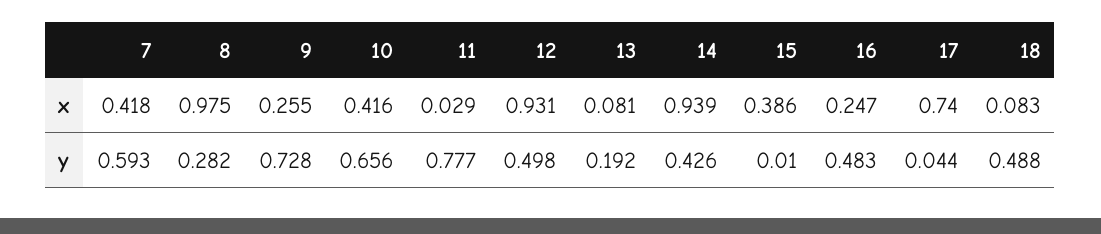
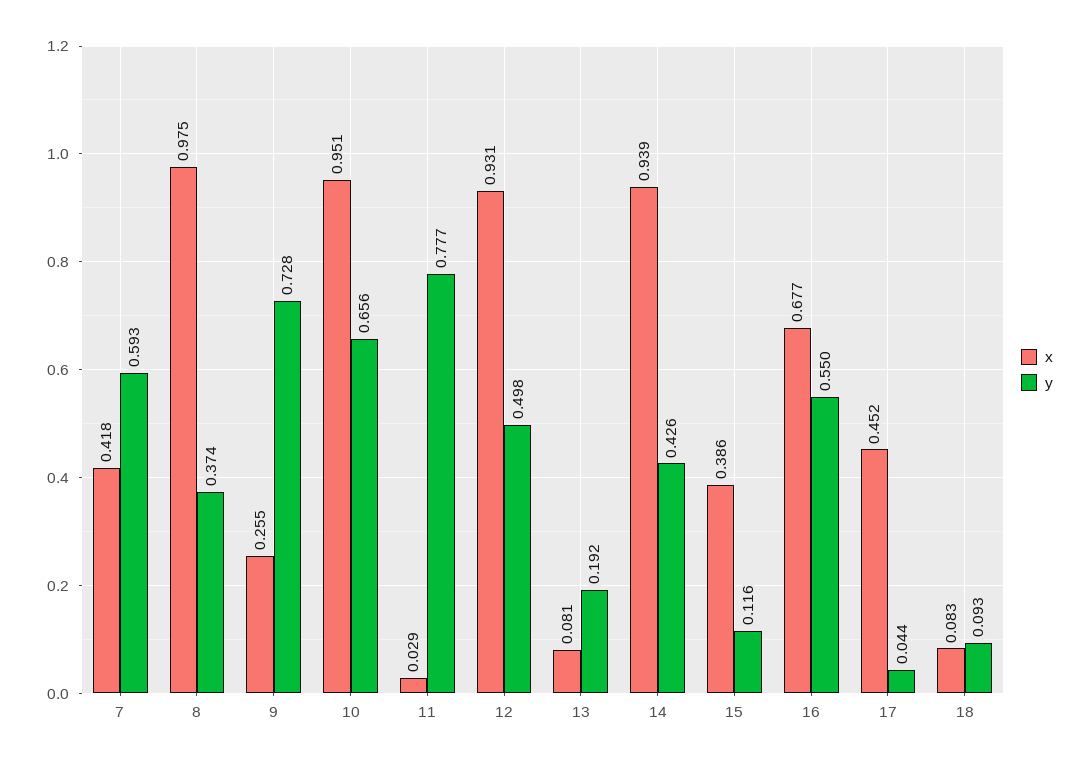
x, 10: 0.416 -> 0.951
x, 16: 0.247 -> 0.677
x, 17: 0.74 -> 0.452
y, 8: 0.282 -> 0.374
y, 15: 0.01 -> 0.116
y, 16: 0.483 -> 0.55
y, 18: 0.488 -> 0.093

